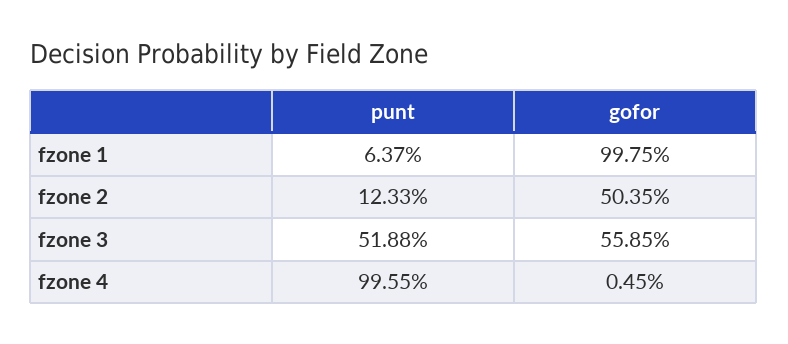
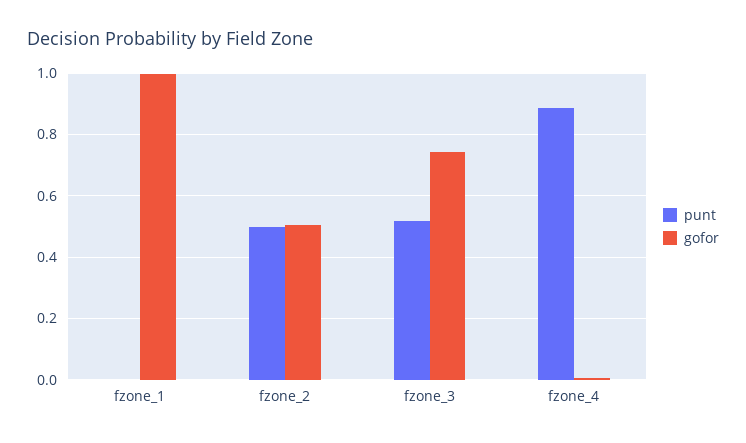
punt, fzone 1: 0.0637 -> 0
punt, fzone 2: 0.1233 -> 0.5
gofor, fzone 3: 0.5585 -> 0.74
punt, fzone 4: 0.9955 -> 0.88

